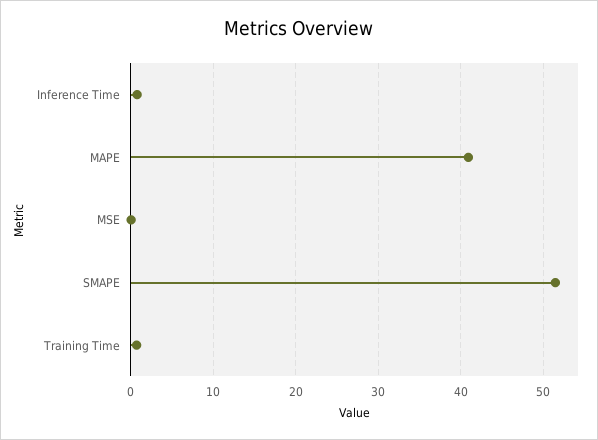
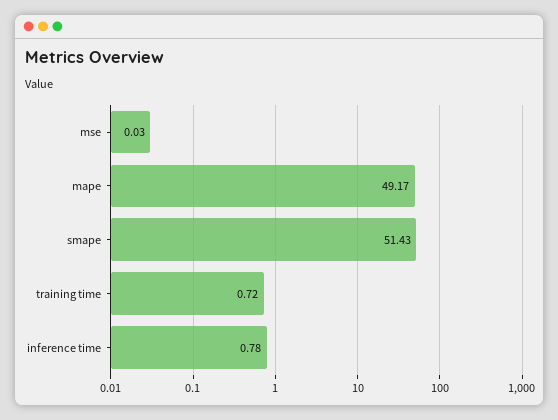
MAPE: 41 -> 49.17

